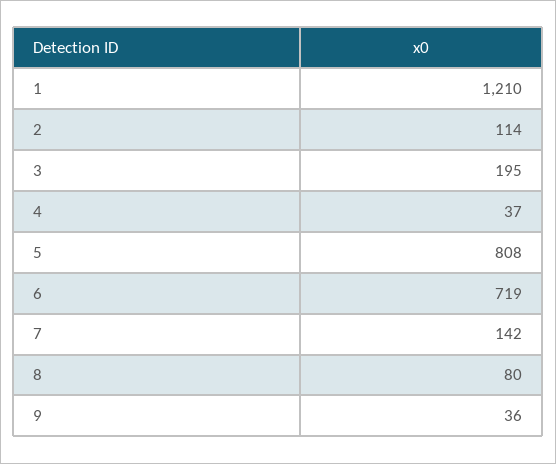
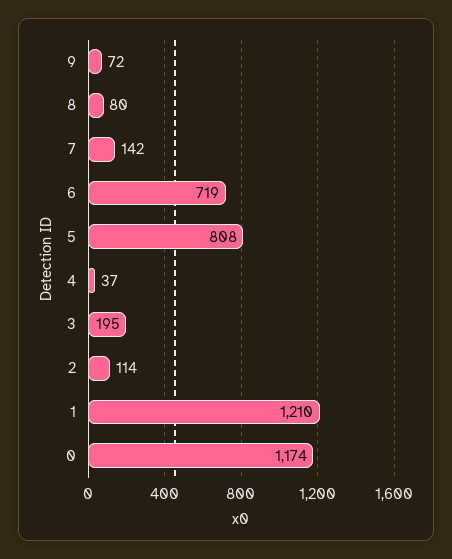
9: 36 -> 72
0: none -> 1174

